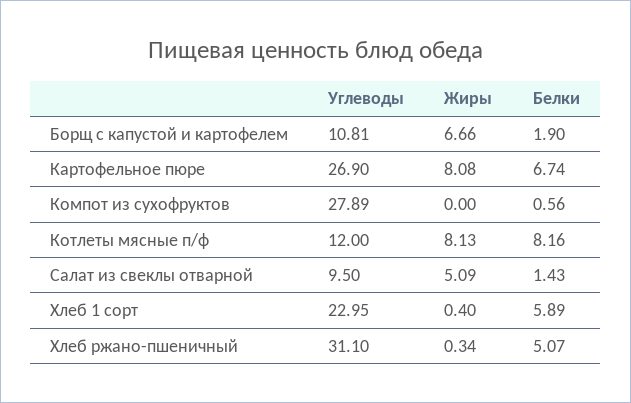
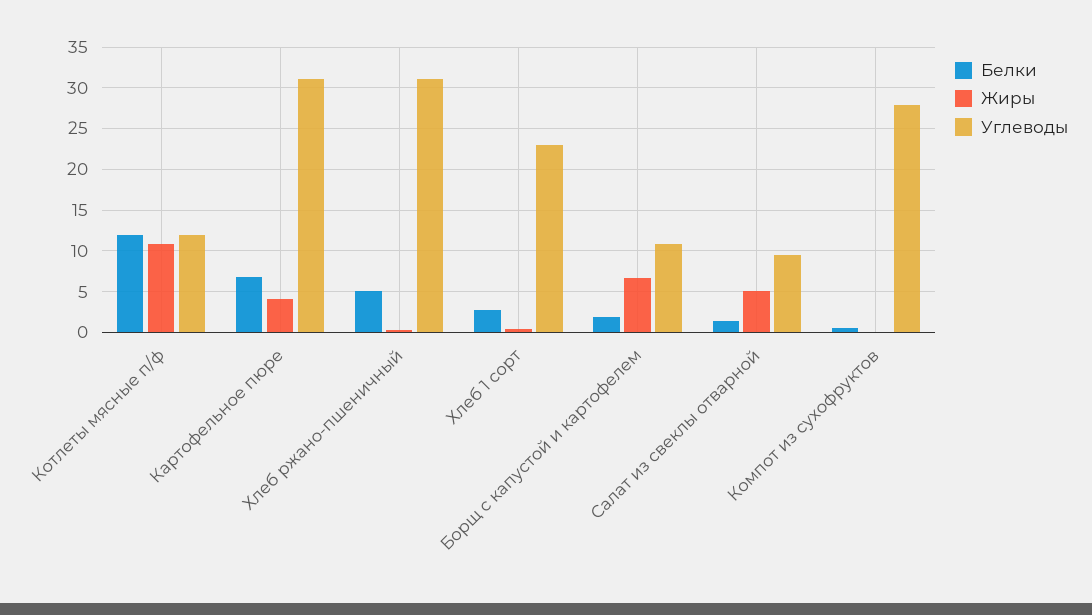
Углеводы, Картофельное пюре: 26.9 -> 31
Жиры, Картофельное пюре: 8.08 -> 4
Жиры, Котлеты мясные п/ф: 8.13 -> 11
Белки, Котлеты мясные п/ф: 8.16 -> 12
Белки, Хлеб 1 сорт: 5.89 -> 3

